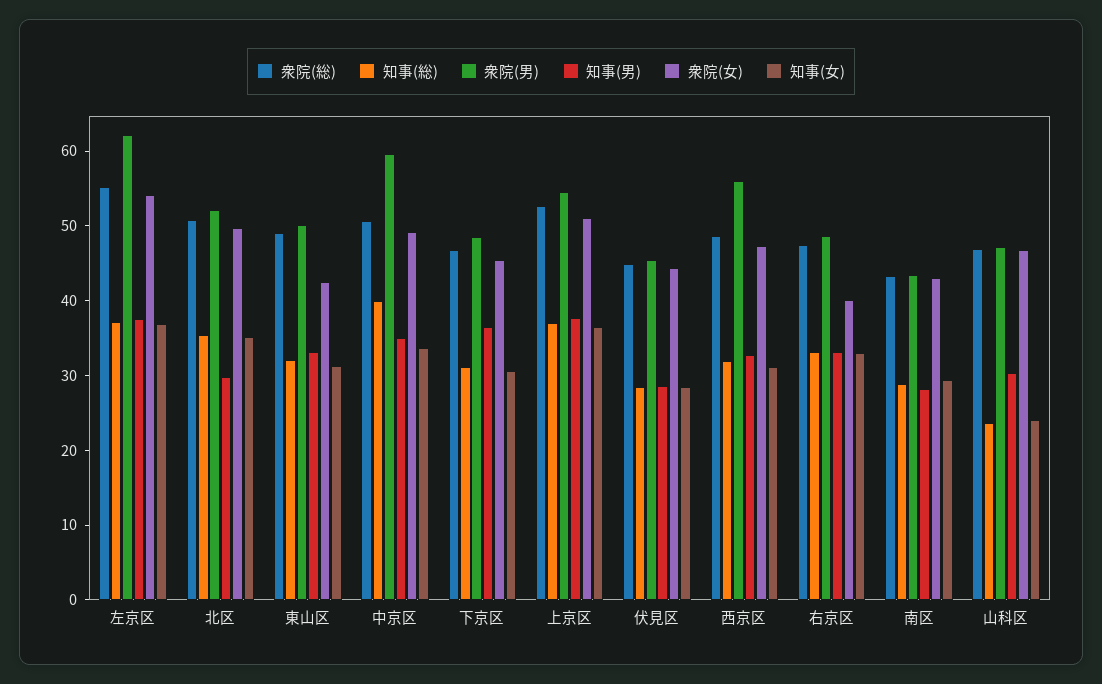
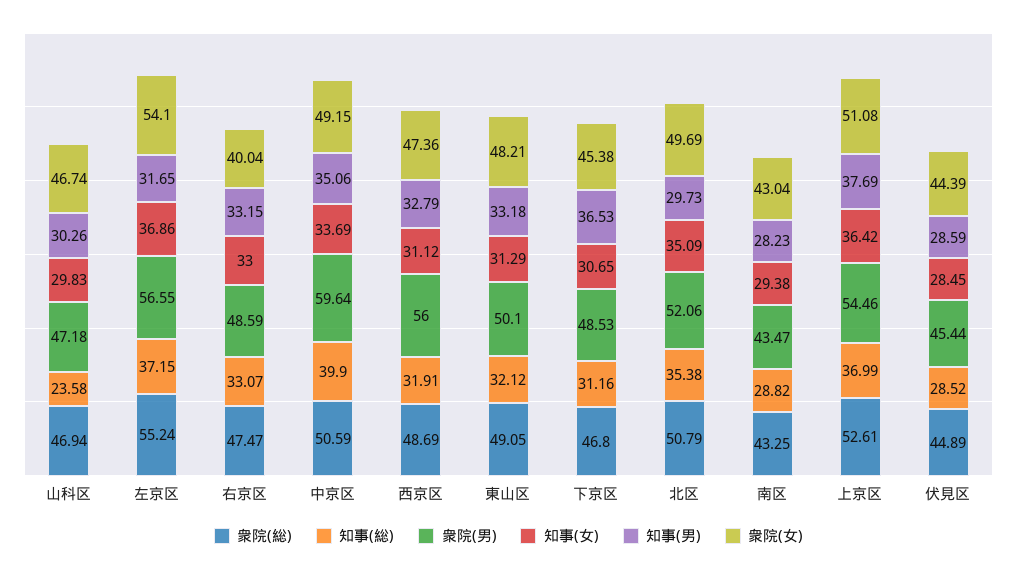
衆院(男), 左京区: 62 -> 56.55
知事(男), 左京区: 38 -> 31.65
衆院(女), 東山区: 42 -> 48.21
知事(女), 山科区: 24 -> 29.83

